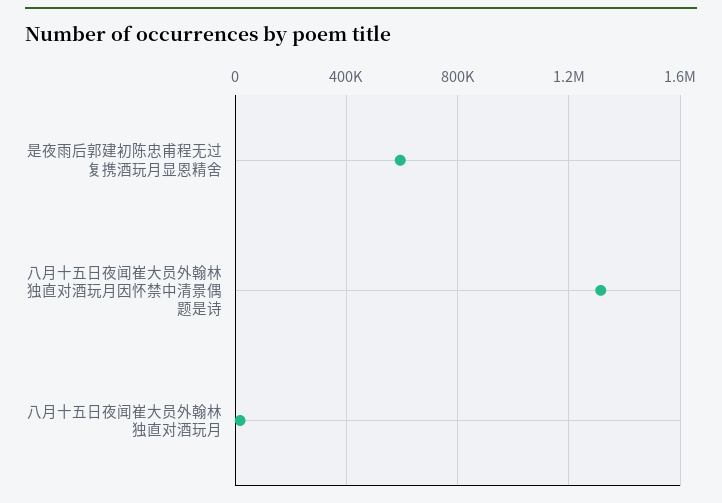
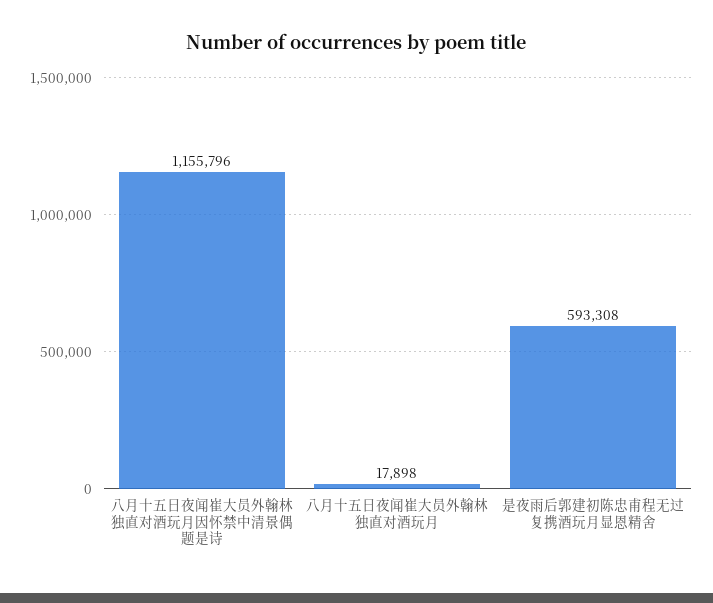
八月十五日夜闻崔大员外翰林独直对酒玩月因怀禁中清景偶题是诗: 1300000 -> 1155796

